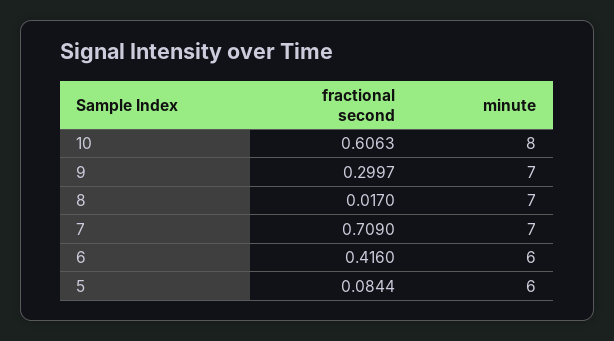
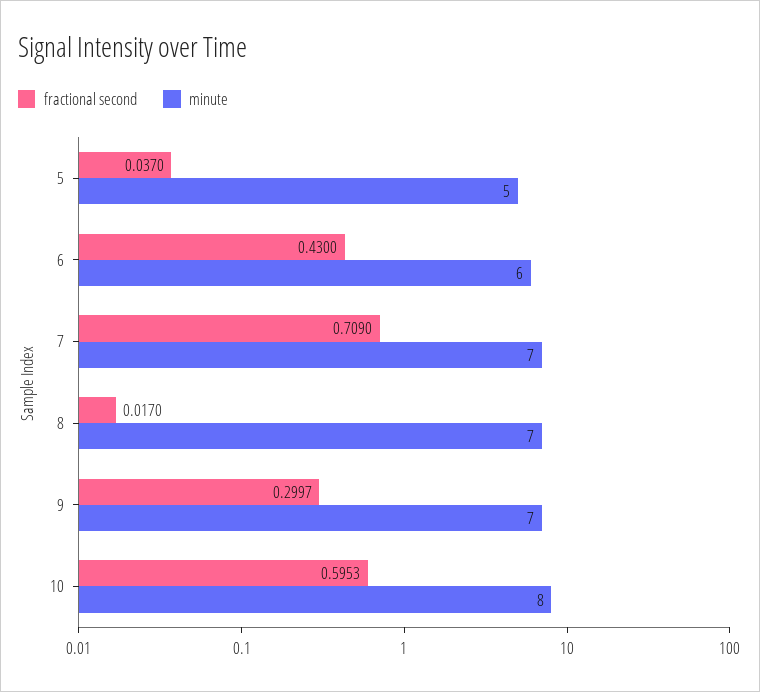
fractional second, 10: 0.6063 -> 0.5953
fractional second, 6: 0.416 -> 0.43
fractional second, 5: 0.0844 -> 0.037
minute, 5: 6 -> 5

